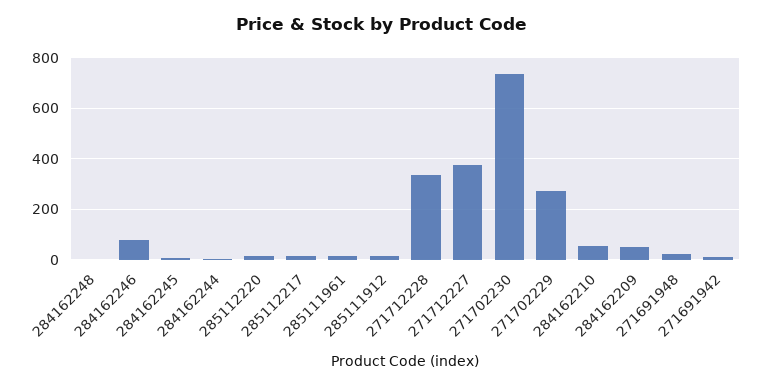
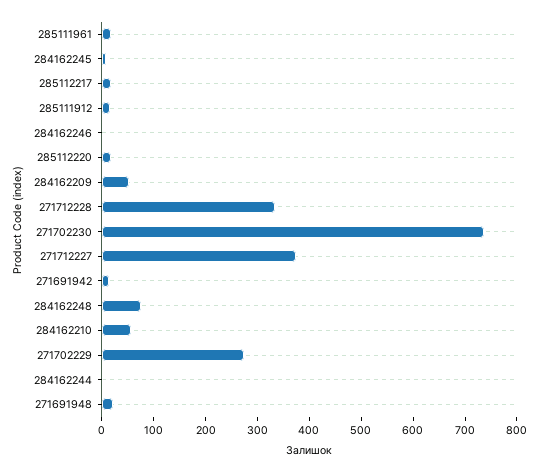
284162248: 0 -> 80
284162246: 75 -> 0

